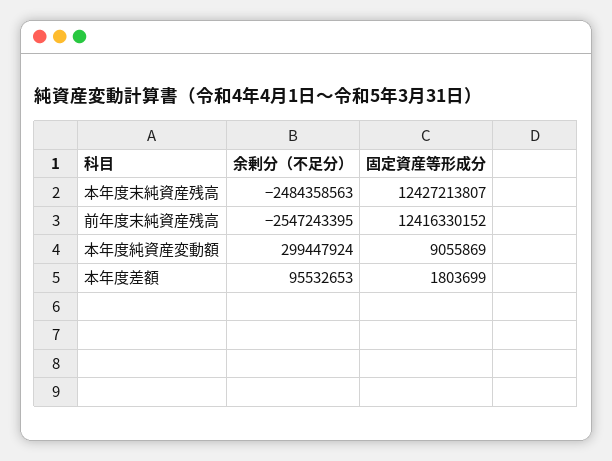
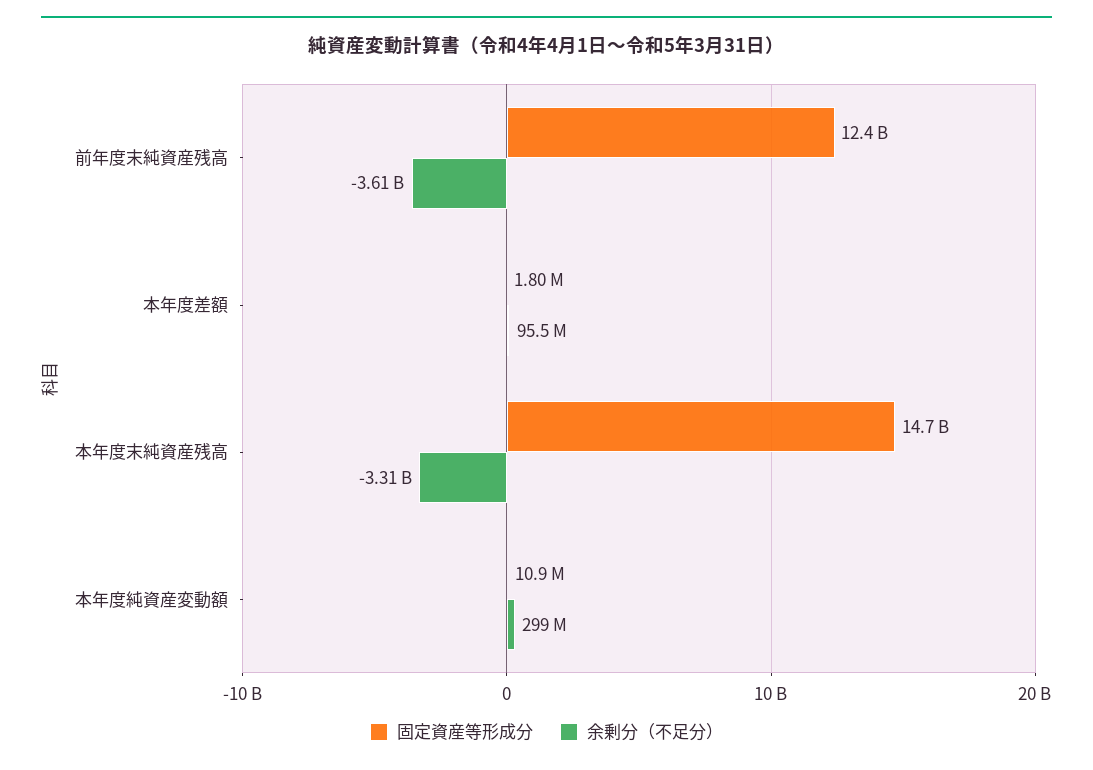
余剰分（不足分）, 本年度末純資産残高: -2484358563 -> -3310000000
固定資産等形成分, 本年度末純資産残高: 12427213807 -> 14700000000
余剰分（不足分）, 前年度末純資産残高: -2547243395 -> -3610000000
固定資産等形成分, 本年度純資産変動額: 9055869 -> 10900000

